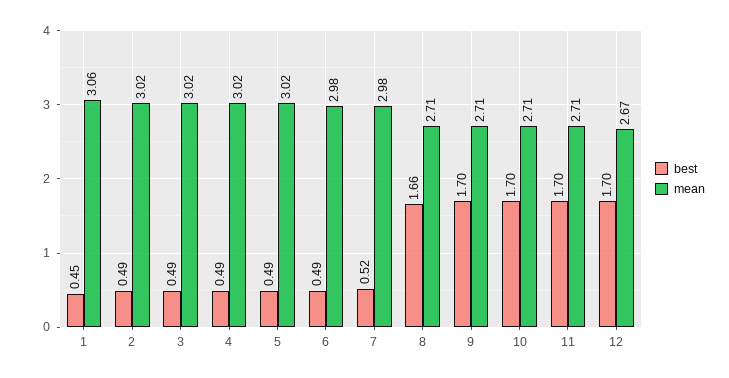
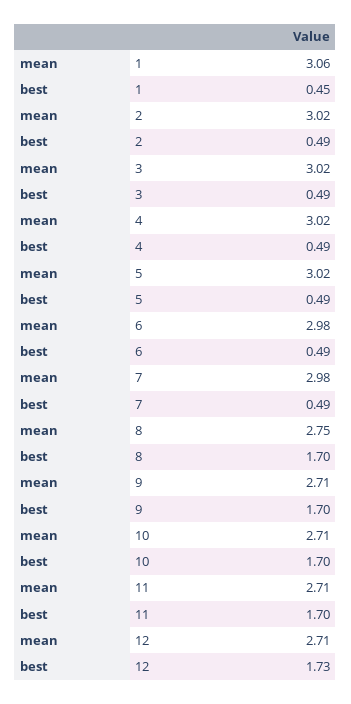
best, 7: 0.52 -> 0.49
best, 8: 1.66 -> 1.7
mean, 8: 2.71 -> 2.75
best, 12: 1.7 -> 1.73
mean, 12: 2.67 -> 2.71

